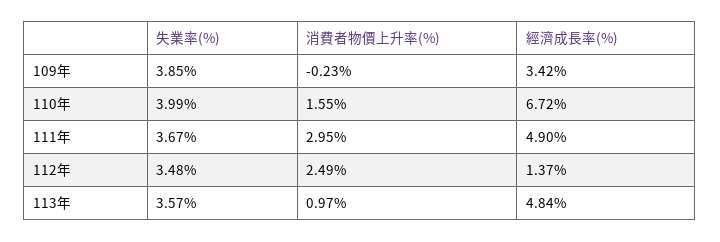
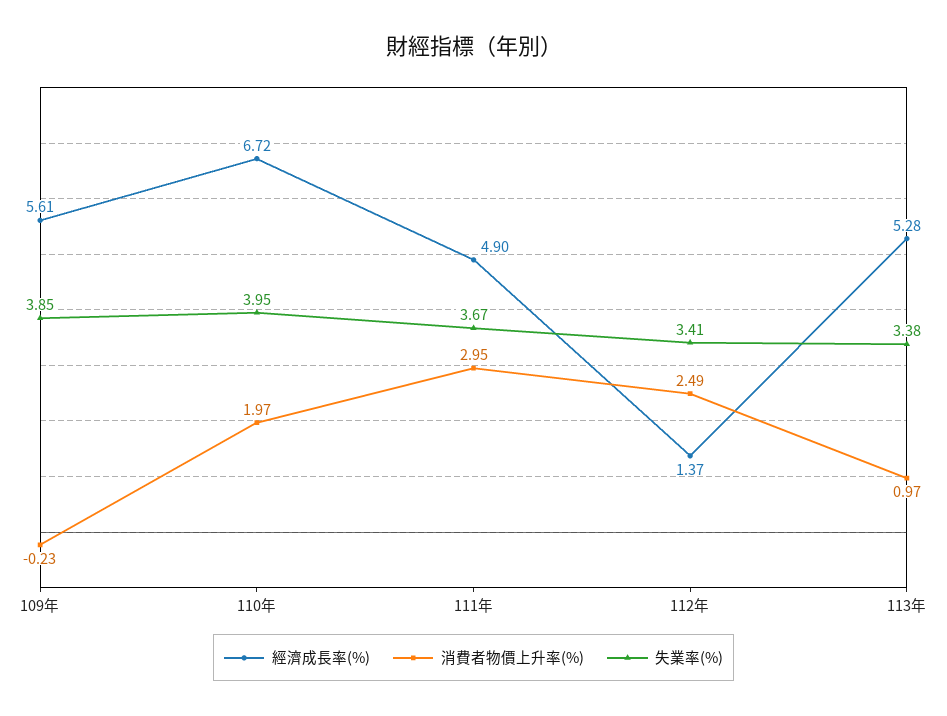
經濟成長率(%), 109年: 3.42 -> 5.61
失業率(%), 110年: 3.99 -> 3.95
消費者物價上升率(%), 110年: 1.55 -> 1.97
失業率(%), 112年: 3.48 -> 3.41
失業率(%), 113年: 3.57 -> 3.38
經濟成長率(%), 113年: 4.84 -> 5.28

